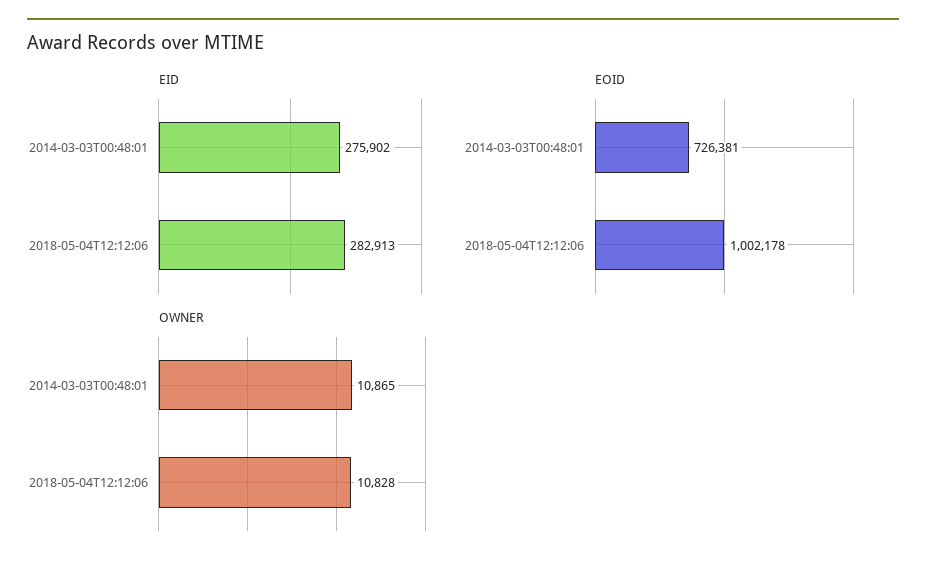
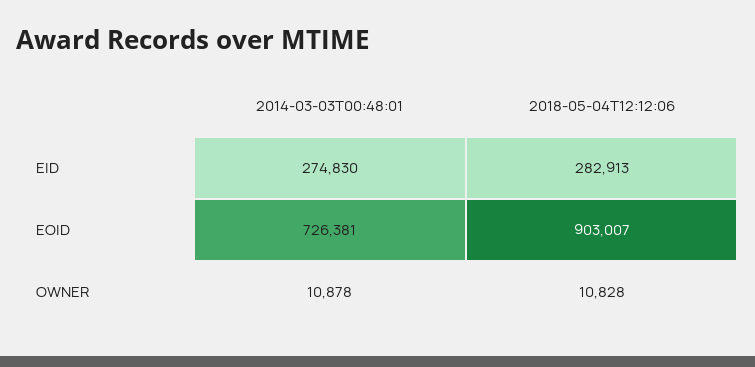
EID, 2014-03-03T00:48:01: 275902 -> 274830
EOID, 2018-05-04T12:12:06: 1002178 -> 903007
OWNER, 2014-03-03T00:48:01: 10865 -> 10878

